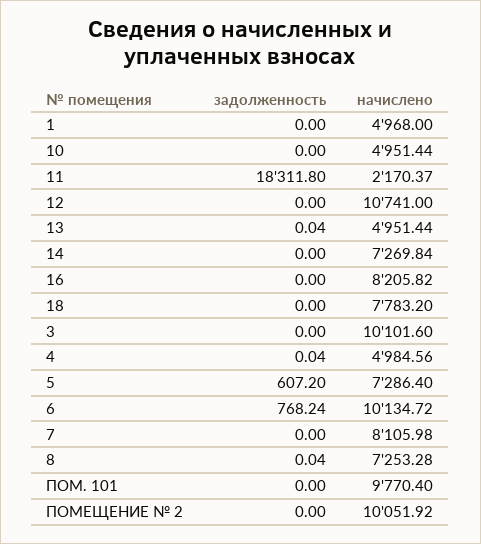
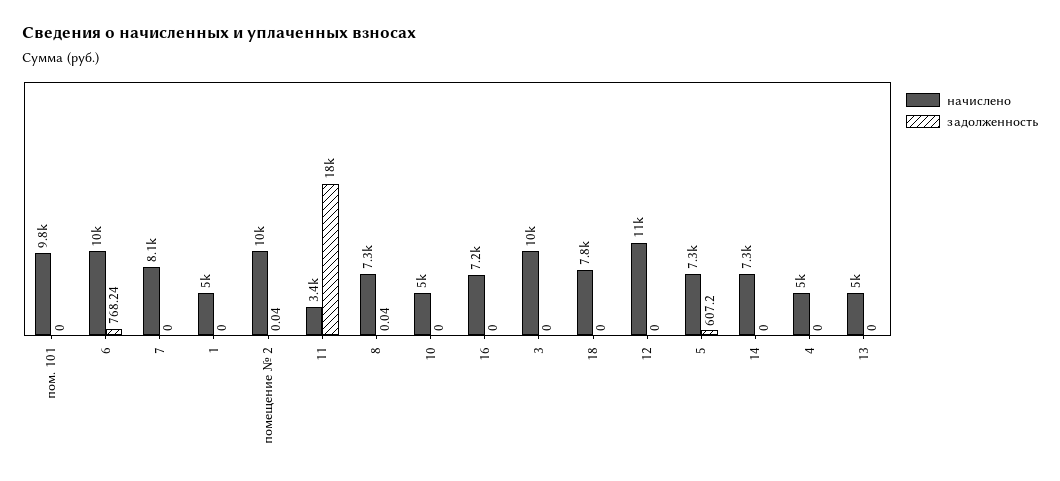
начислено, 11: 2170.37 -> 3400
задолженность, 13: 0.04 -> 0
начислено, 16: 8205.82 -> 7200
задолженность, 4: 0.04 -> 0
задолженность, ПОМЕЩЕНИЕ № 2: 0 -> 0.04

